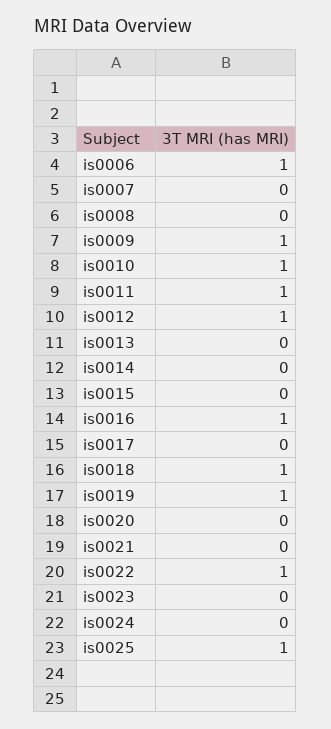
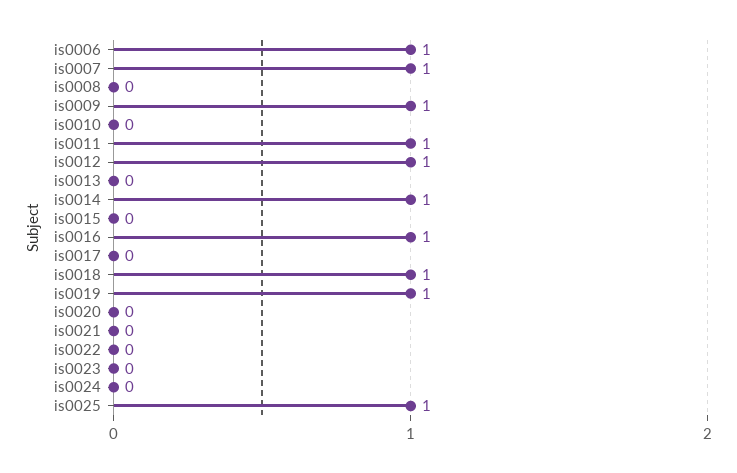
is0007: 0 -> 1
is0010: 1 -> 0
is0014: 0 -> 1
is0022: 1 -> 0

